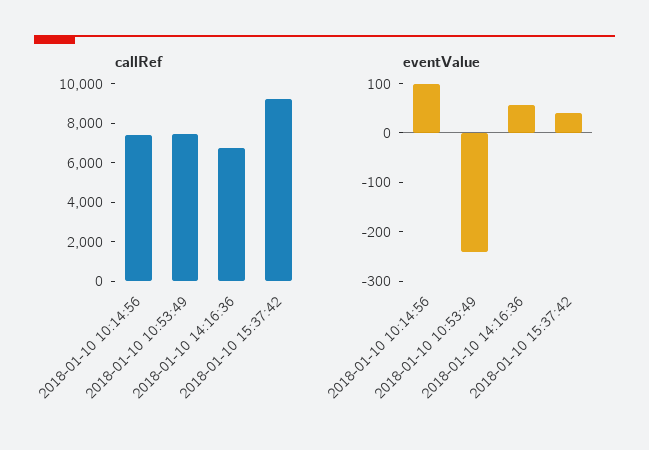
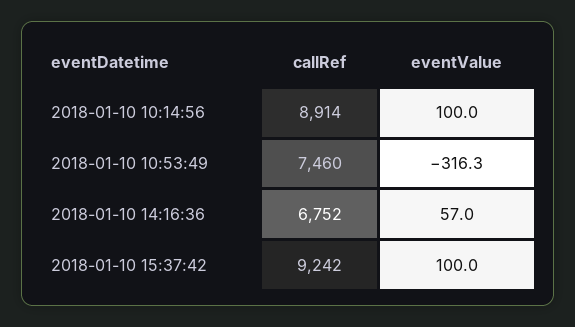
callRef, 2018-01-10 10:14:56: 7500 -> 8914
eventValue, 2018-01-10 10:53:49: -240 -> -316.3
eventValue, 2018-01-10 15:37:42: 40 -> 100

